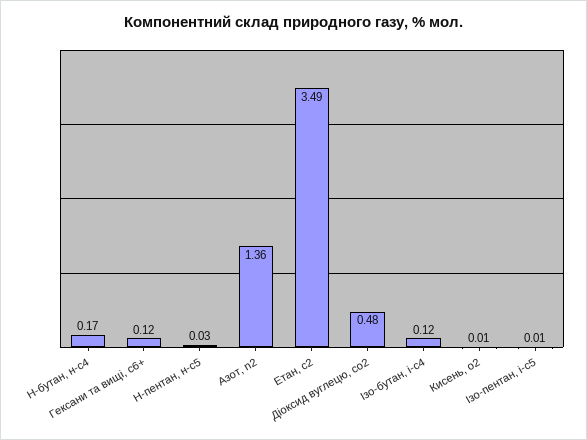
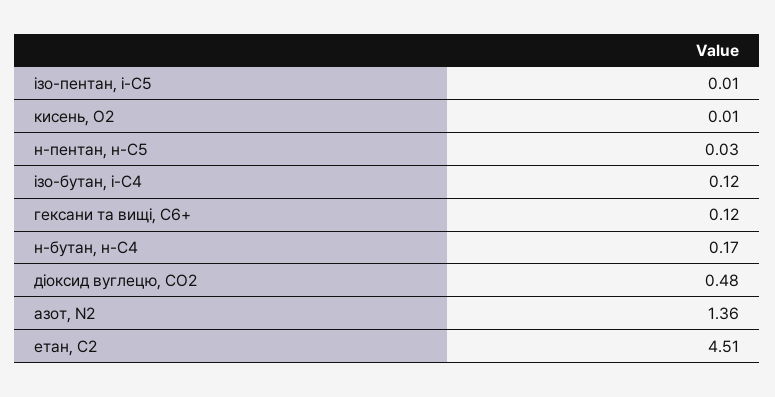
Етан, с2: 3.49 -> 4.51

